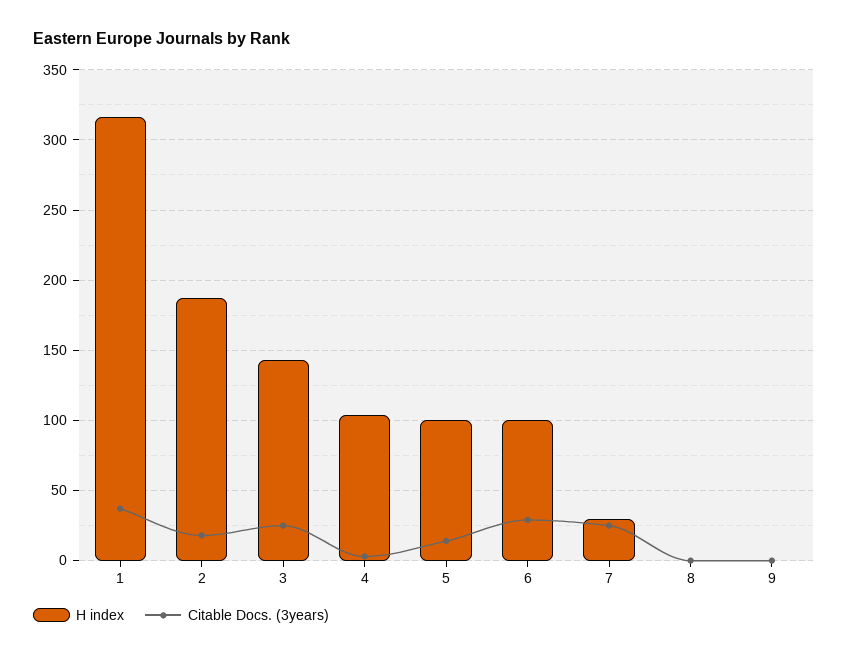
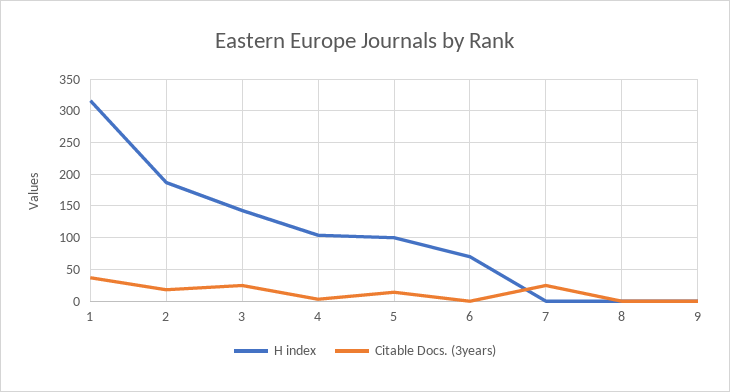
H index, 6: 100 -> 70
Citable Docs. (3years), 6: 30 -> 0
H index, 7: 30 -> 0

